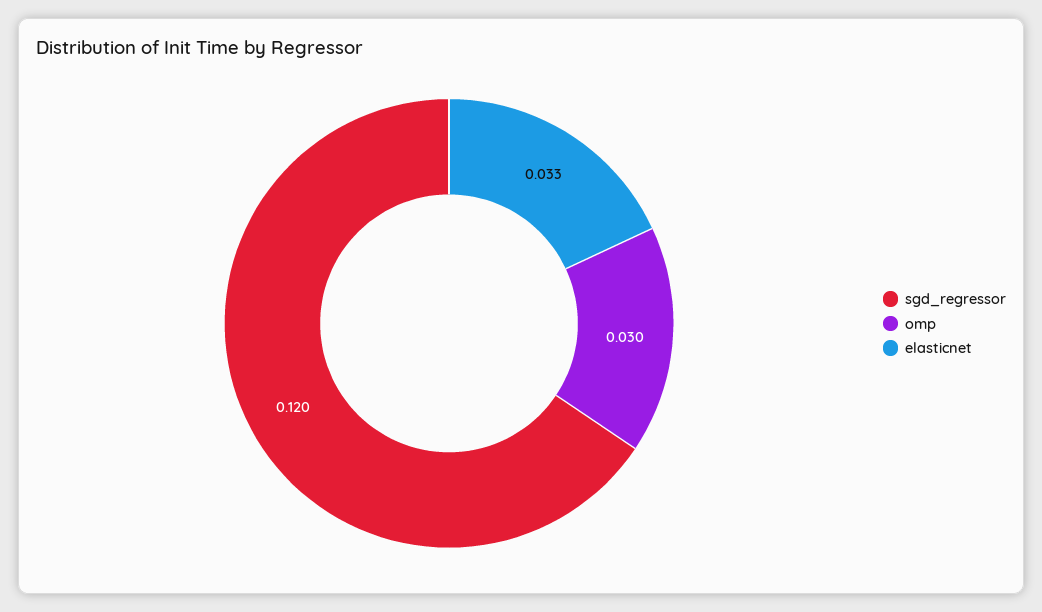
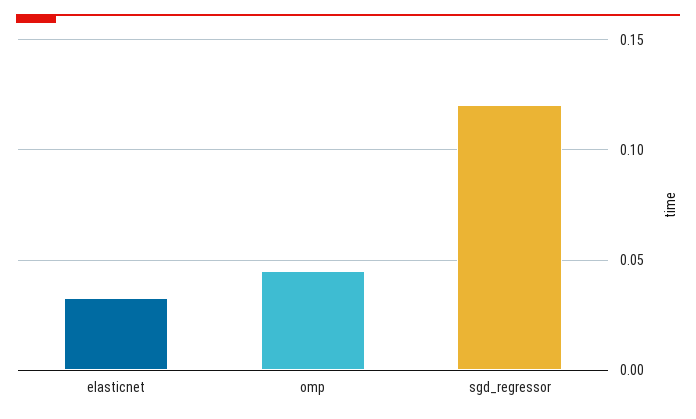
omp: 0.03 -> 0.045

